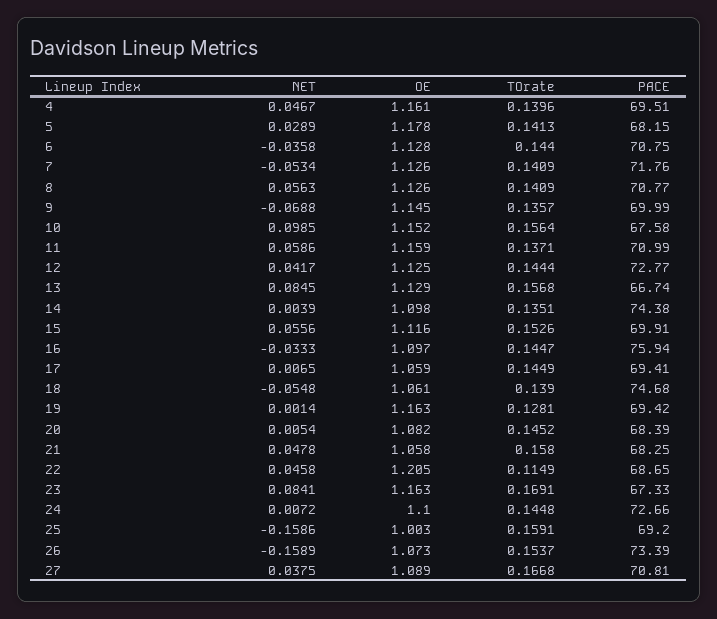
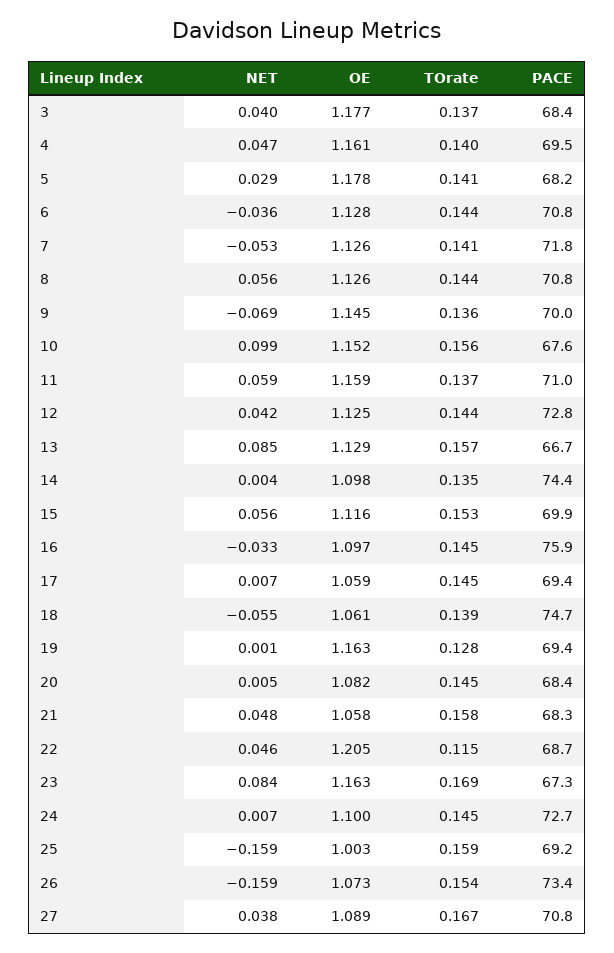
TOrate, 8: 0.1409 -> 0.144
NET, 3: none -> 0.04
OE, 3: none -> 1.177
TOrate, 3: none -> 0.137
PACE, 3: none -> 68.4

